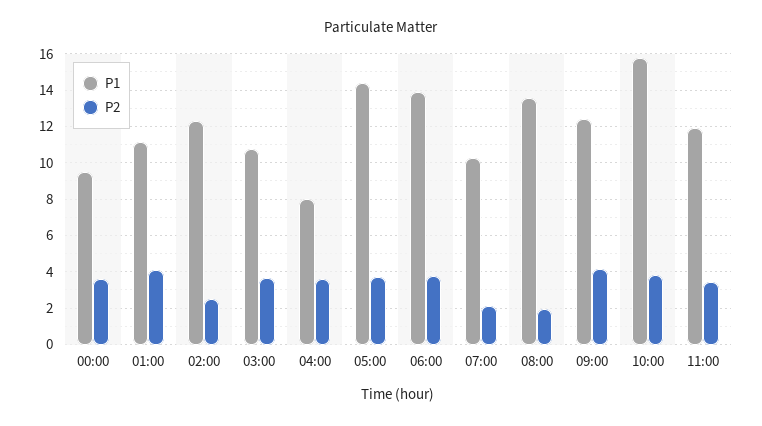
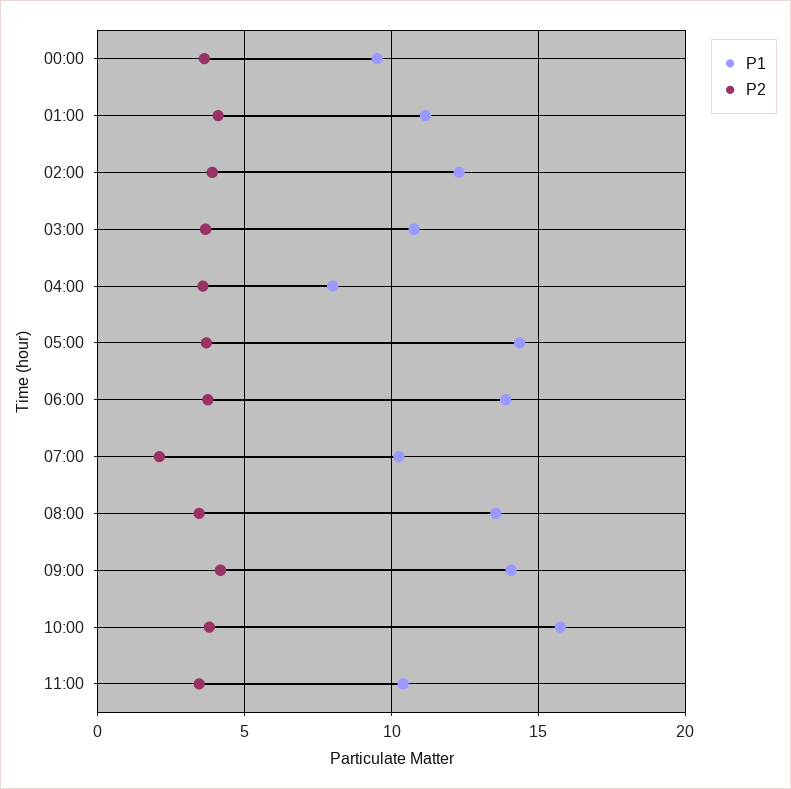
P2, 02:00: 2.5 -> 4
P2, 08:00: 2 -> 3.5
P1, 09:00: 12.5 -> 14
P1, 11:00: 12 -> 10.5

